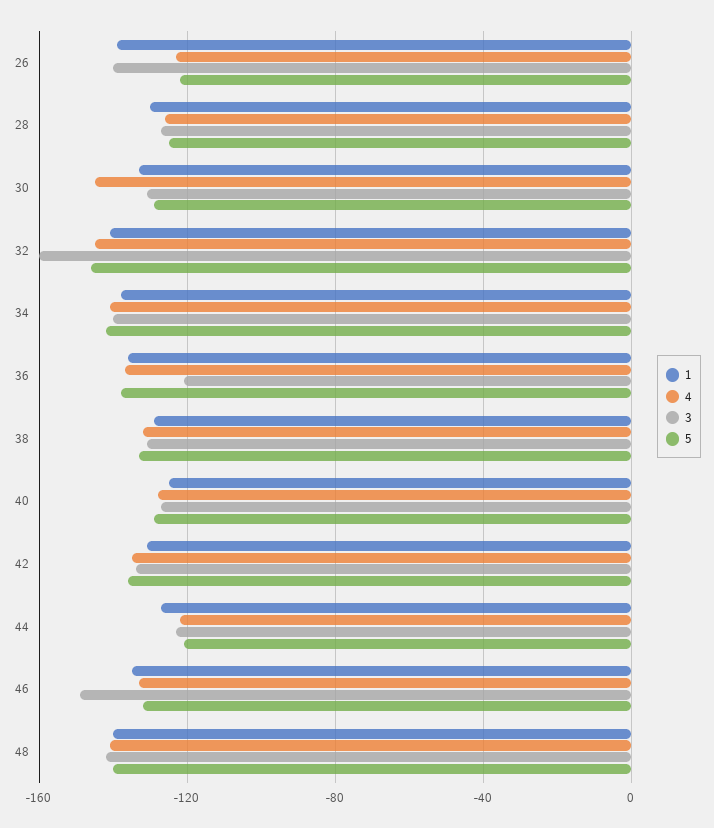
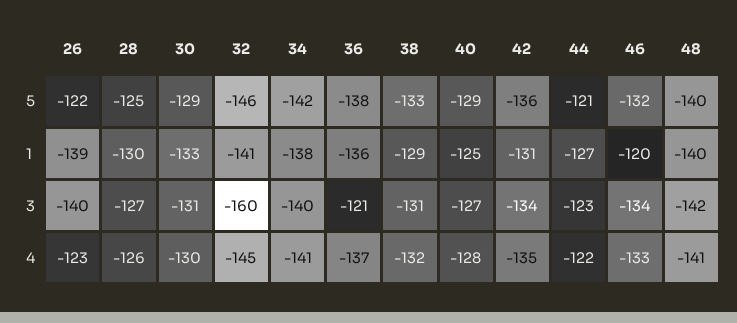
4, 30: -145 -> -130
1, 46: -135 -> -120
3, 46: -150 -> -134

